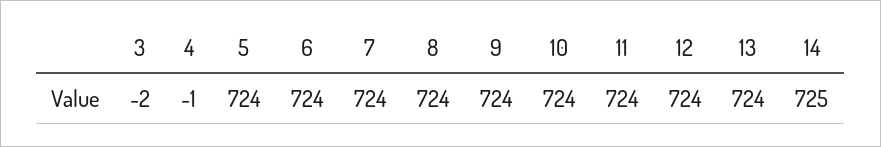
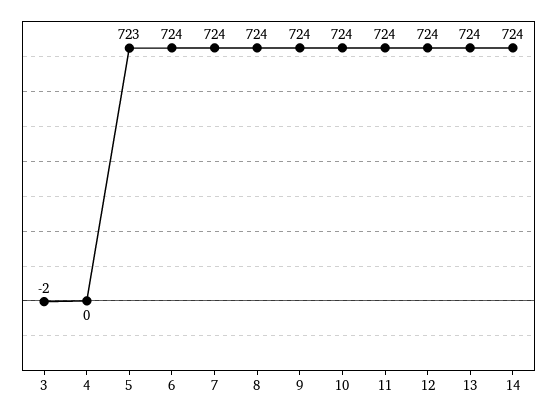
4: -1 -> 0
5: 724 -> 723
14: 725 -> 724

